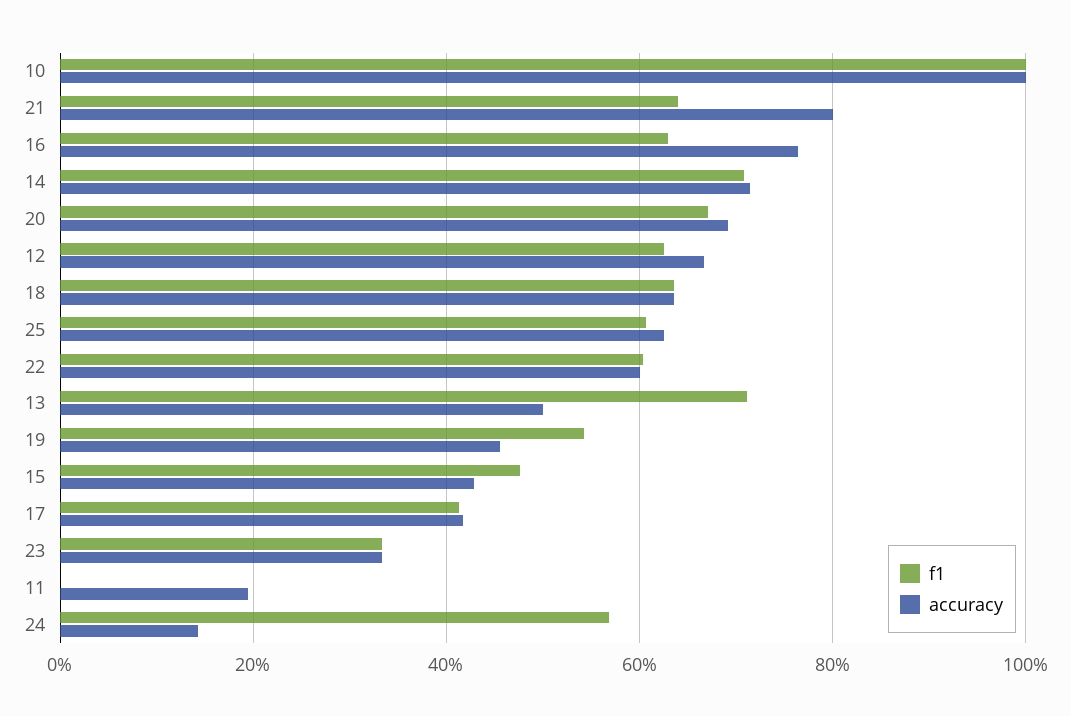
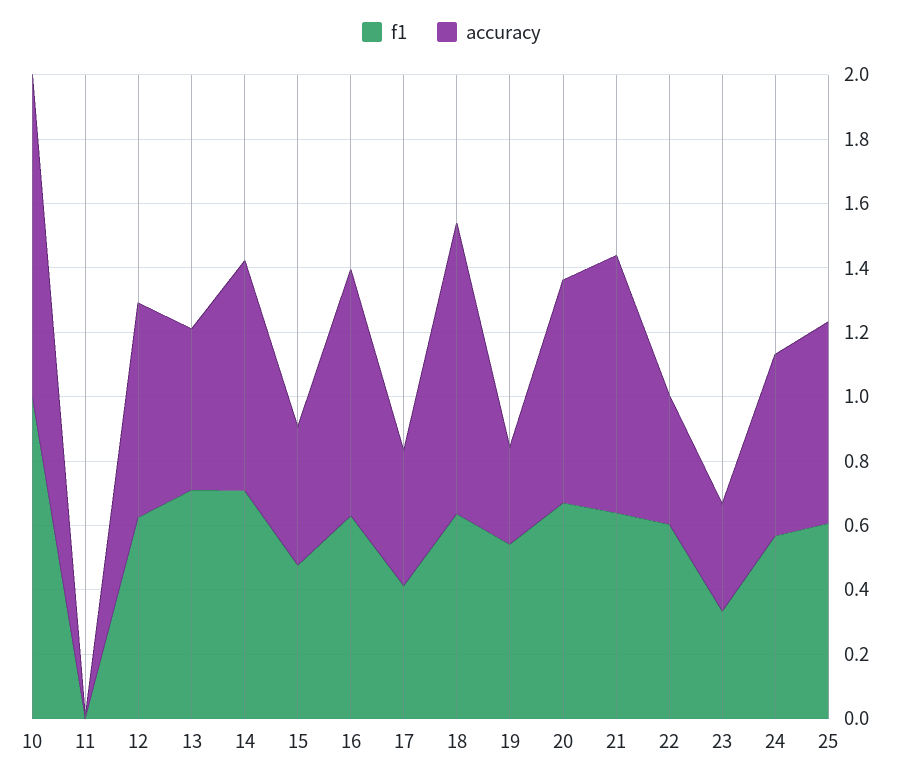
accuracy, 18: 0.64 -> 0.9
accuracy, 22: 0.6 -> 0.4
accuracy, 19: 0.46 -> 0.3
accuracy, 11: 0.2 -> 0
accuracy, 24: 0.14 -> 0.55

